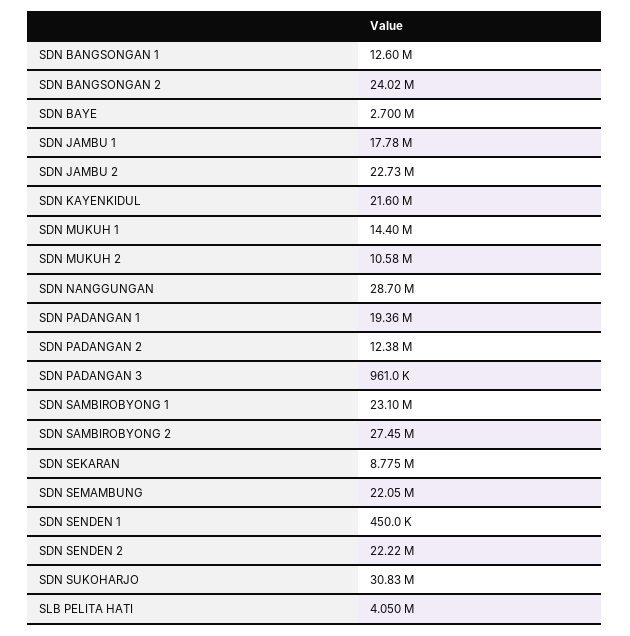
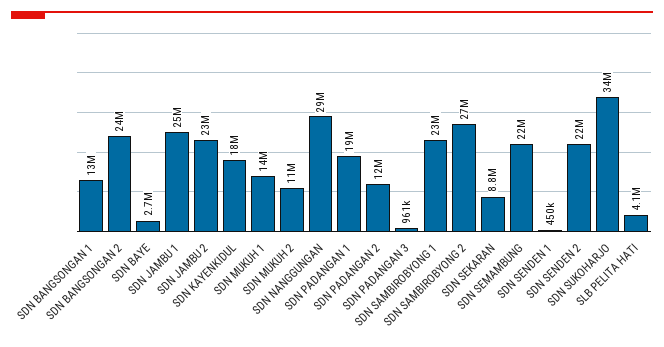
SDN JAMBU 1: 17780000 -> 25000000
SDN KAYENKIDUL: 21600000 -> 18000000
SDN SUKOHARJO: 30830000 -> 34000000

